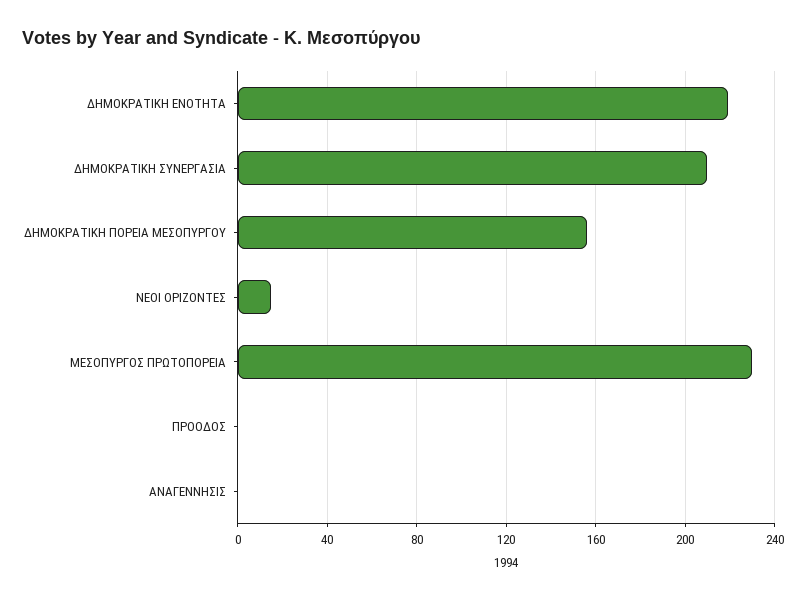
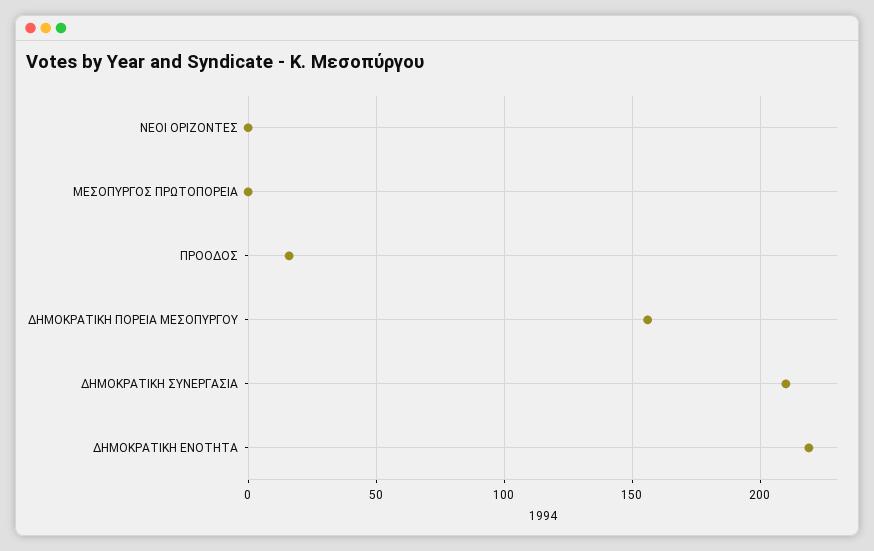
ΝΕΟΙ ΟΡΙΖΟΝΤΕΣ: 15 -> 0
ΜΕΣΟΠΥΡΓΟΣ ΠΡΩΤΟΠΟΡΕΙΑ: 230 -> 0
ΠΡΟΟΔΟΣ: 0 -> 15
ΑΝΑΓΕΝΝΗΣΙΣ: 0 -> none

